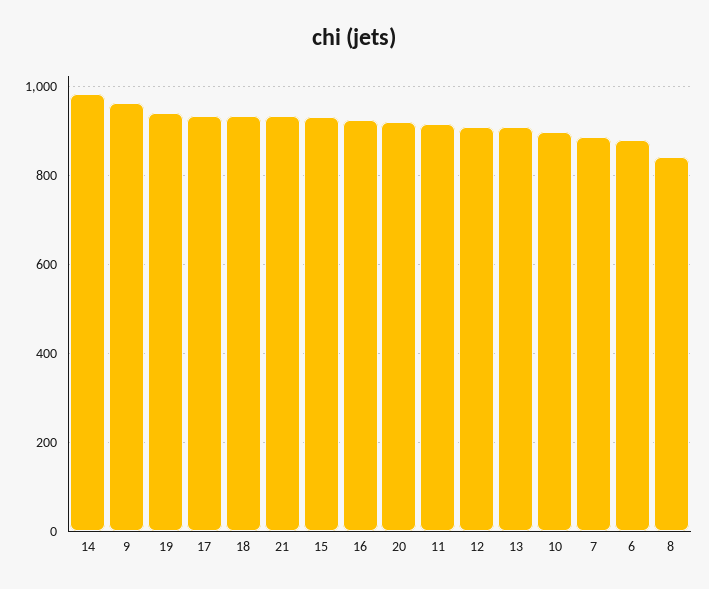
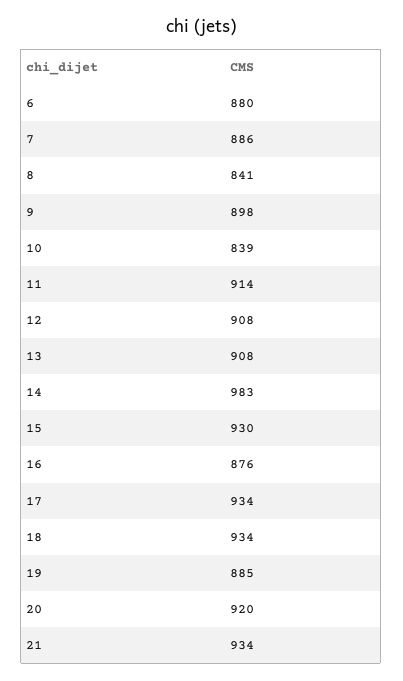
9: 960 -> 898
19: 940 -> 885
16: 920 -> 876
10: 900 -> 839

